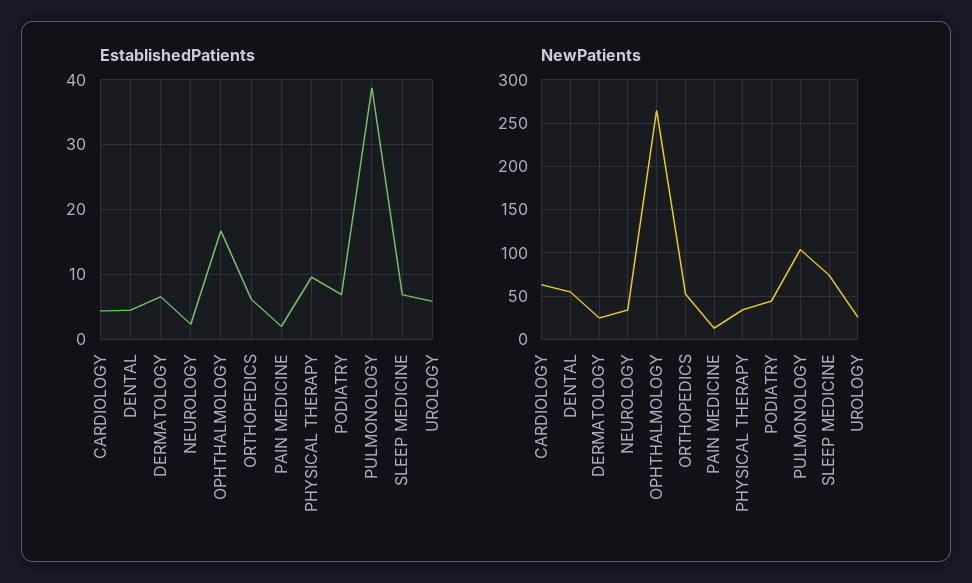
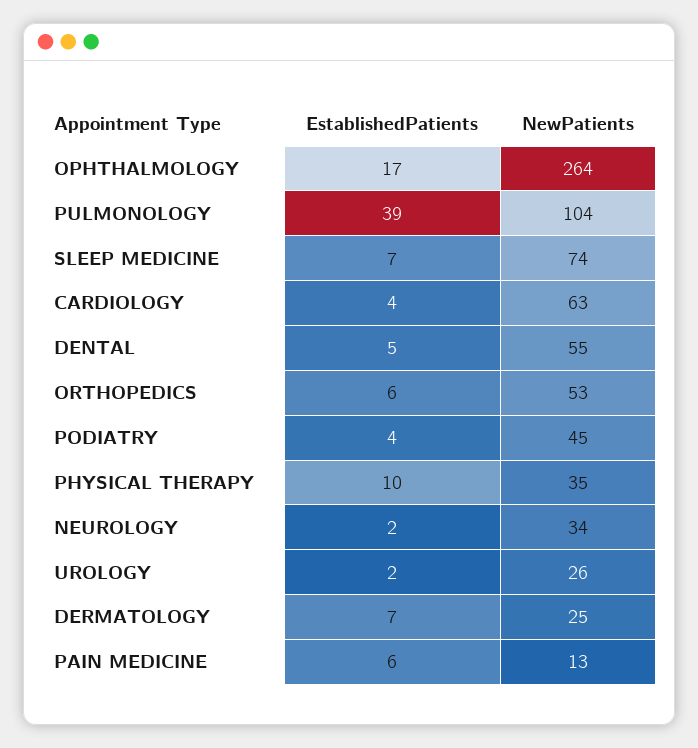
EstablishedPatients, PAIN MEDICINE: 2 -> 6
EstablishedPatients, PODIATRY: 7 -> 4
EstablishedPatients, UROLOGY: 6 -> 2

